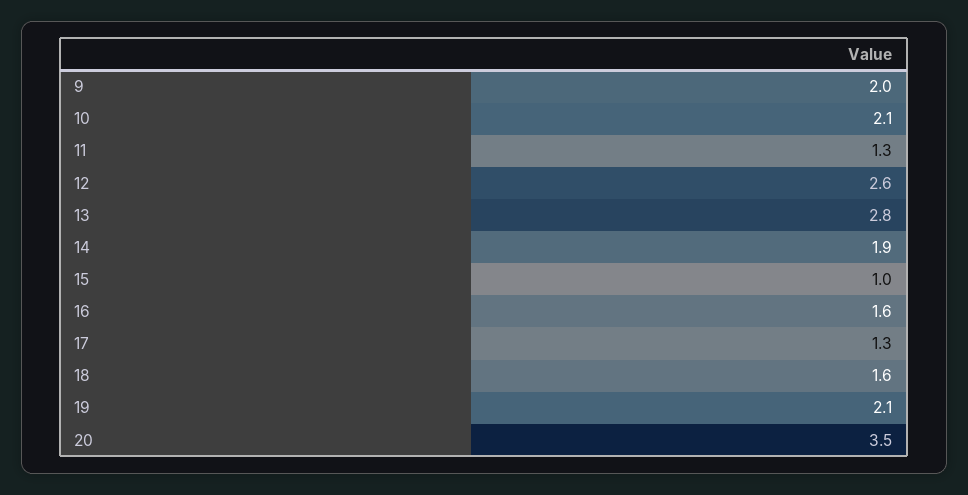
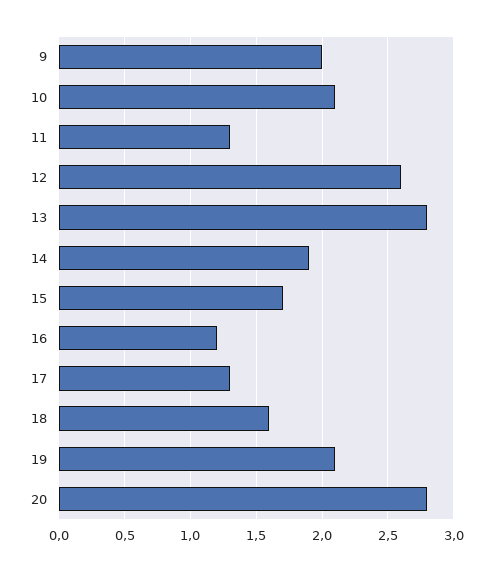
15: 1 -> 1.7
16: 1.6 -> 1.2
20: 3.5 -> 2.8

